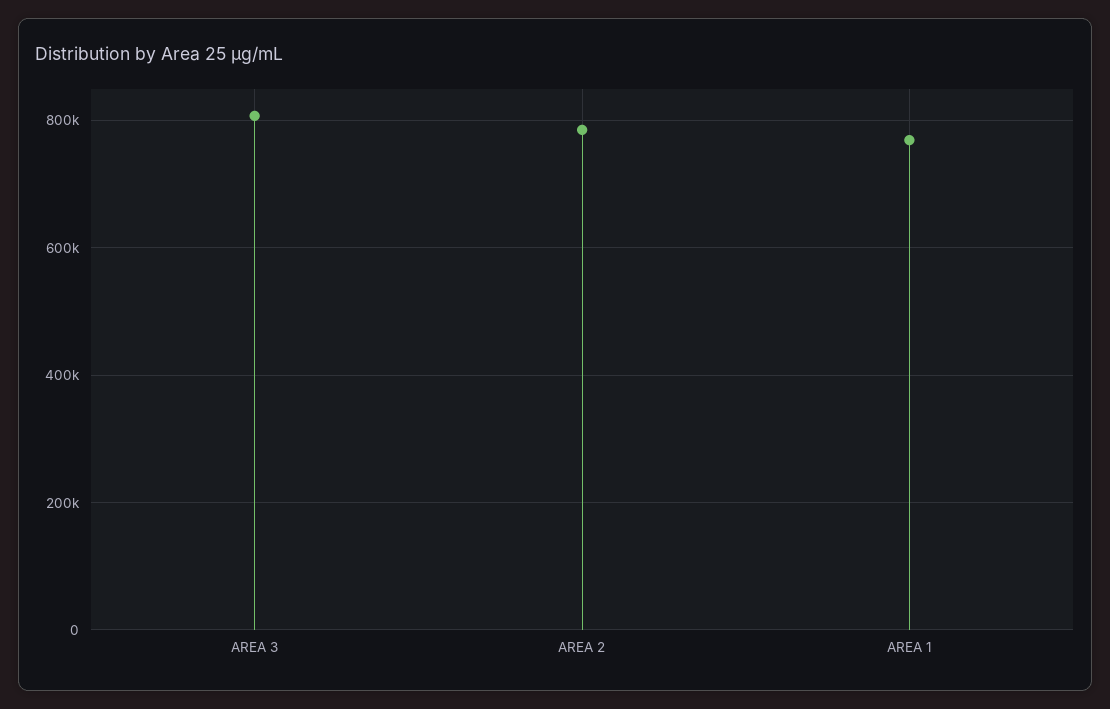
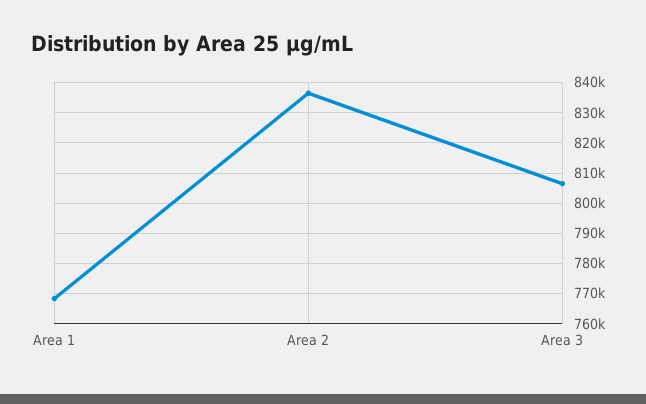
AREA 2: 780000 -> 836000

